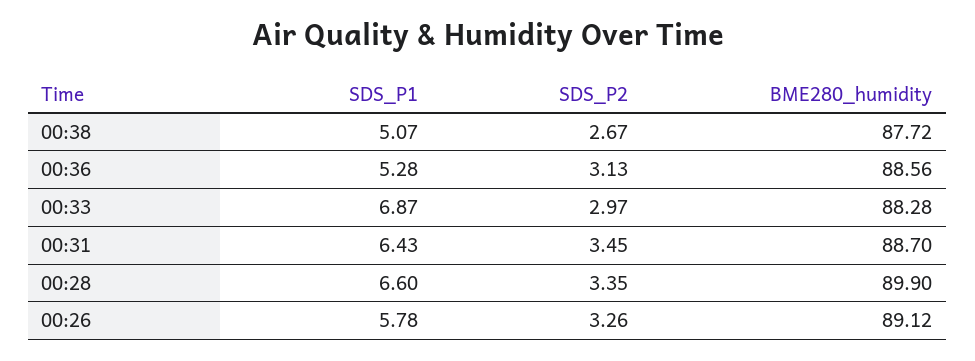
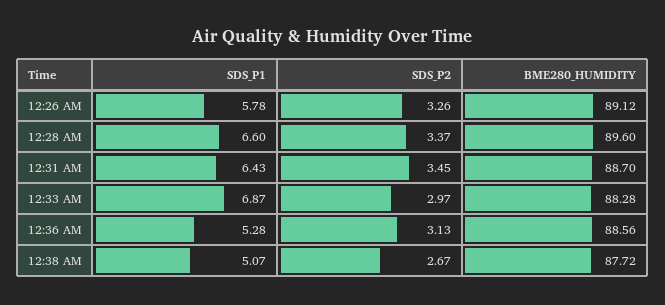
SDS_P2, 00:28: 3.35 -> 3.37
BME280_humidity, 00:28: 89.9 -> 89.6

